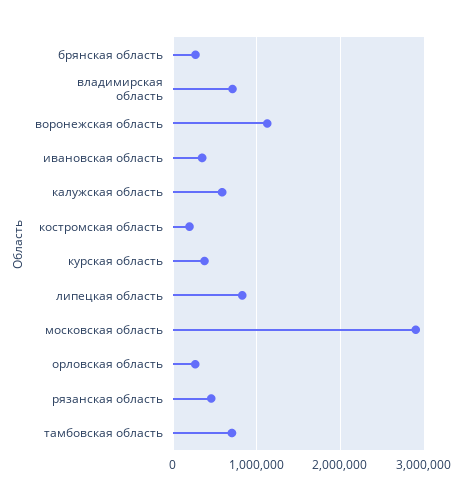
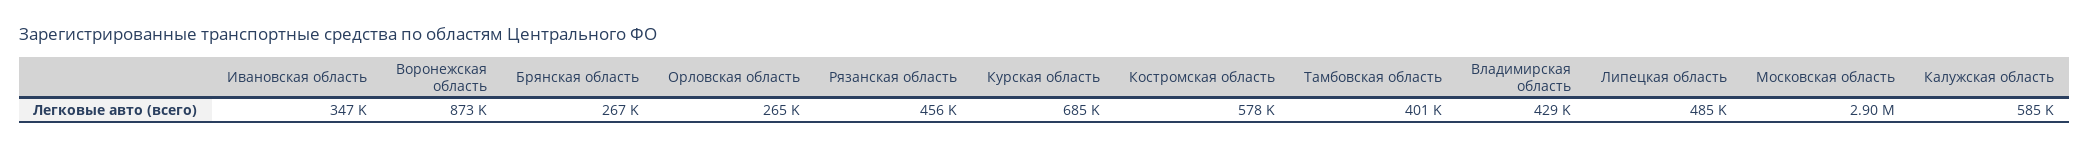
владимирская область: 700000 -> 429000
воронежская область: 1100000 -> 873000
костромская область: 200000 -> 578000
курская область: 400000 -> 685000
липецкая область: 800000 -> 485000
тамбовская область: 700000 -> 401000

